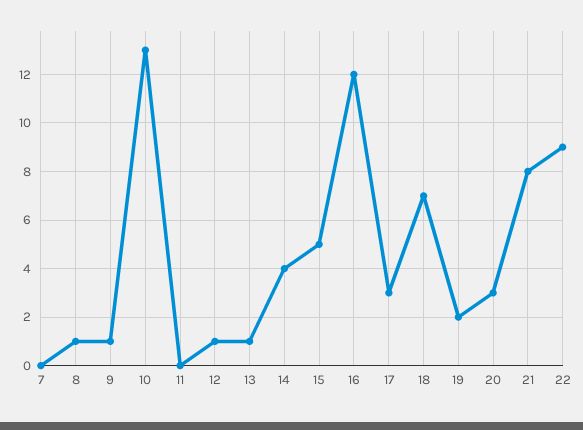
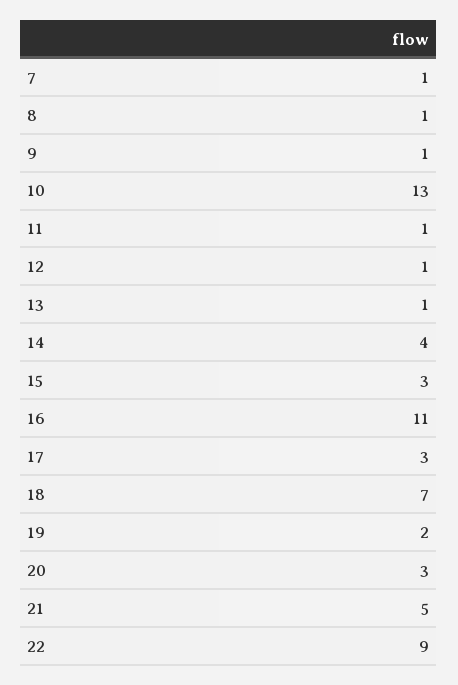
7: 0 -> 1
11: 0 -> 1
15: 5 -> 3
16: 12 -> 11
21: 8 -> 5

